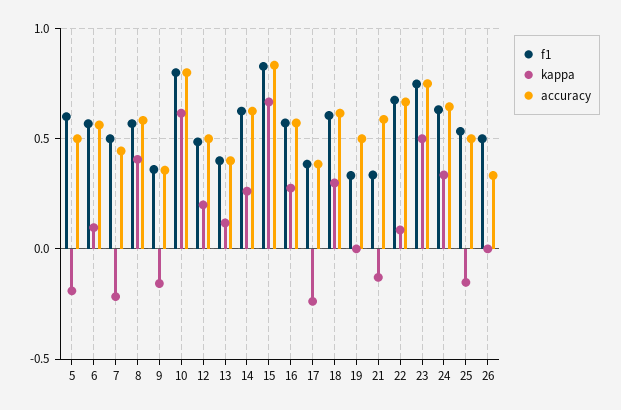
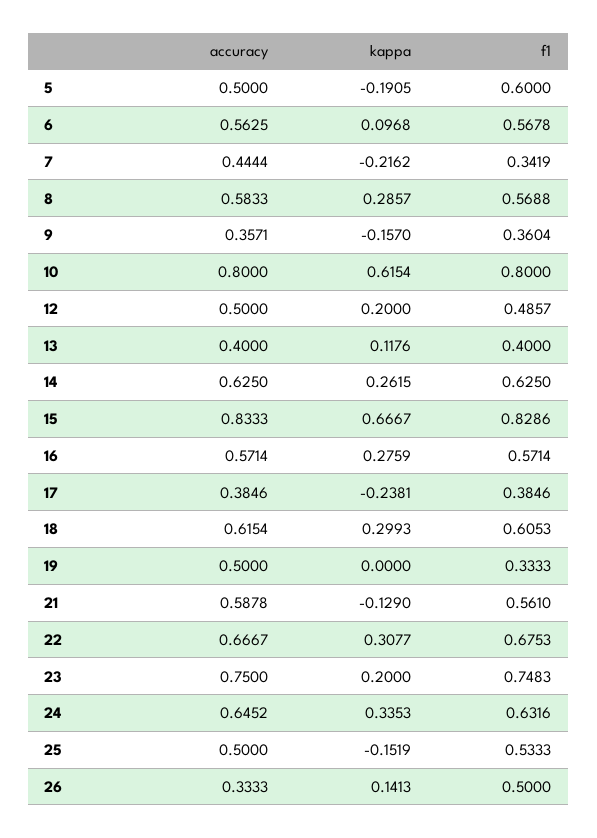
f1, 7: 0.5 -> 0.3419
kappa, 8: 0.4 -> 0.2857
f1, 21: 0.35 -> 0.561
kappa, 22: 0.1 -> 0.3077
kappa, 23: 0.5 -> 0.2
kappa, 26: 0 -> 0.1413

